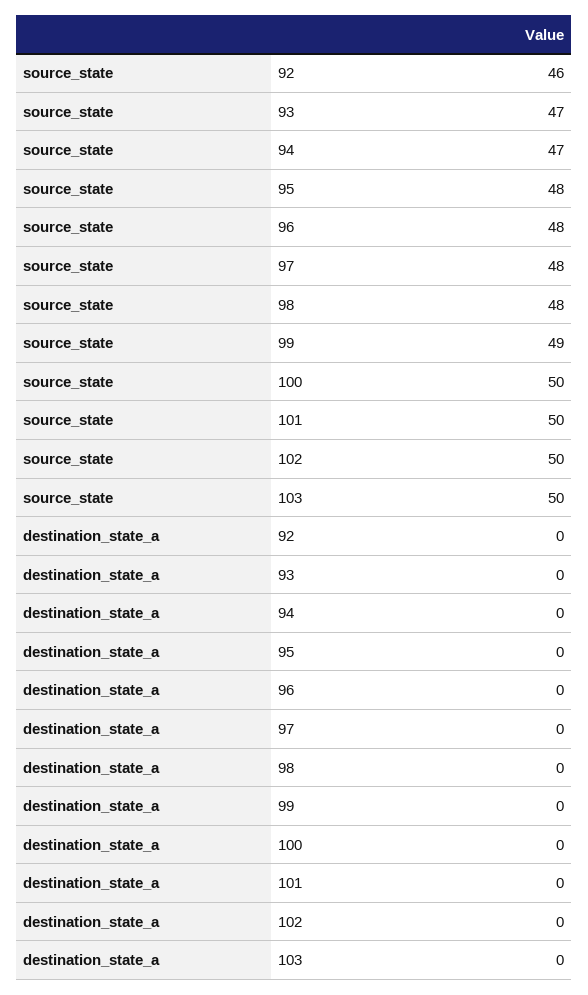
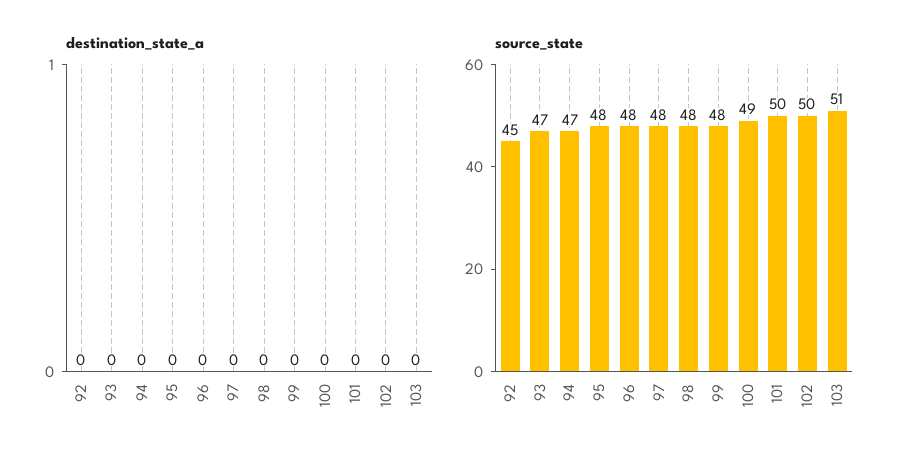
source_state, 92: 46 -> 45
source_state, 99: 49 -> 48
source_state, 100: 50 -> 49
source_state, 103: 50 -> 51

